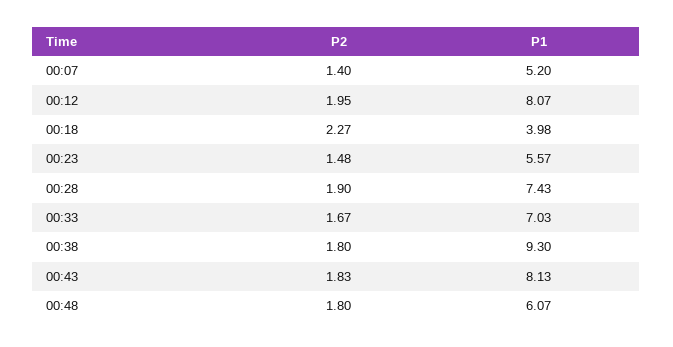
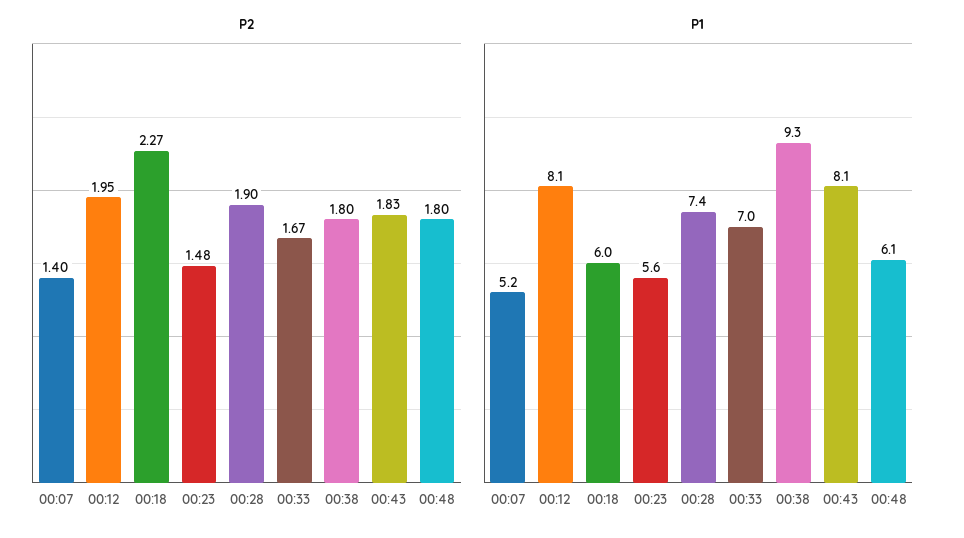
P1, 00:18: 3.98 -> 6

